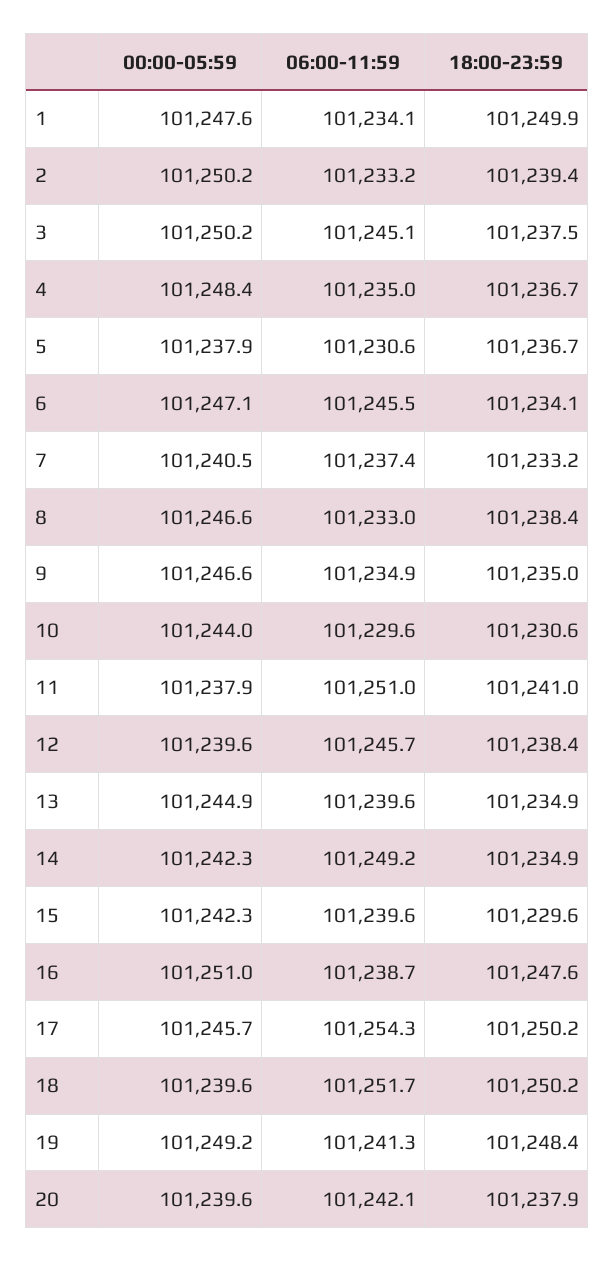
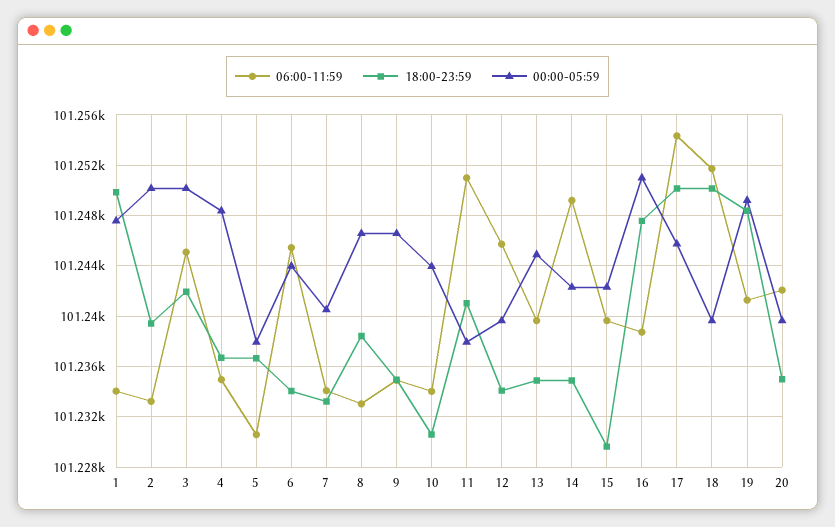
18:00-23:59, 3: 101237.5 -> 101242
00:00-05:59, 6: 101247.1 -> 101244
06:00-11:59, 7: 101237.4 -> 101234
06:00-11:59, 10: 101229.6 -> 101234
18:00-23:59, 12: 101238.4 -> 101234
18:00-23:59, 20: 101237.9 -> 101235

